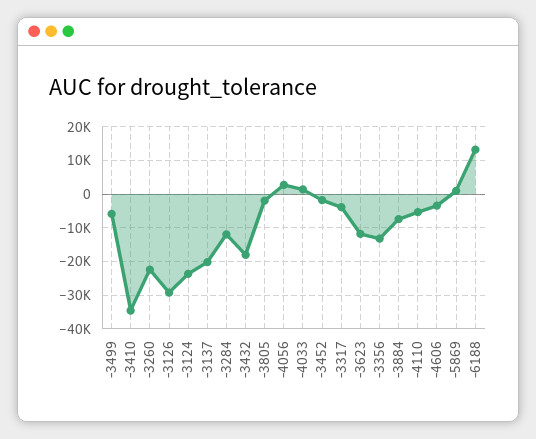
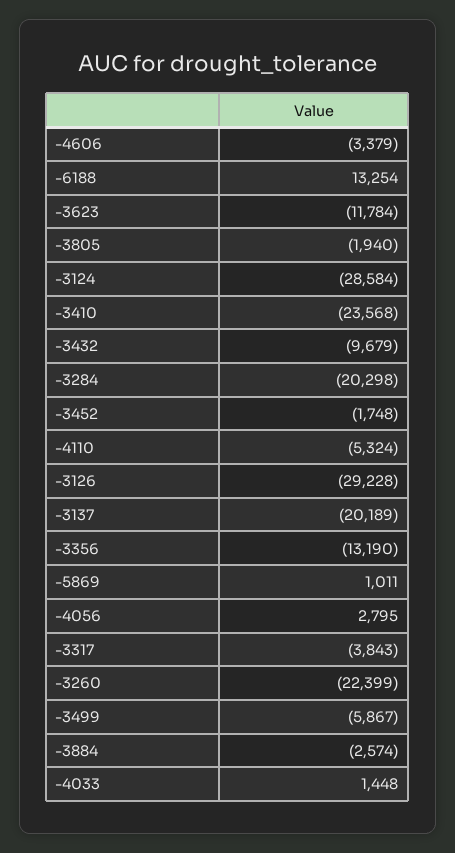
-3410: -34000 -> -23568
-3124: -24000 -> -28584
-3284: -12000 -> -20298
-3432: -18000 -> -9679
-3884: -8000 -> -2574

